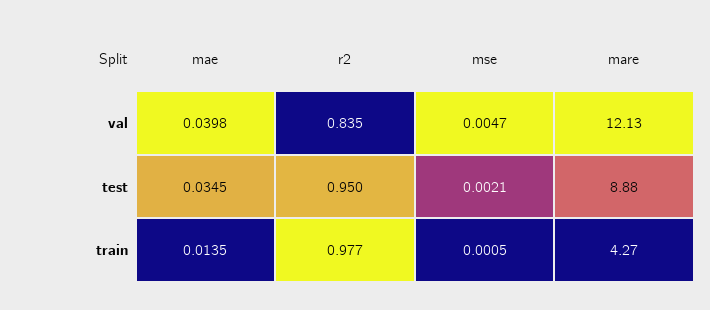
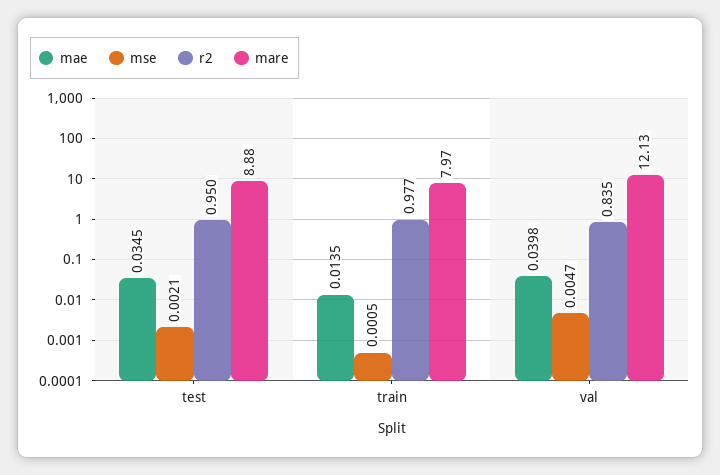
mare, train: 4.27 -> 7.97

